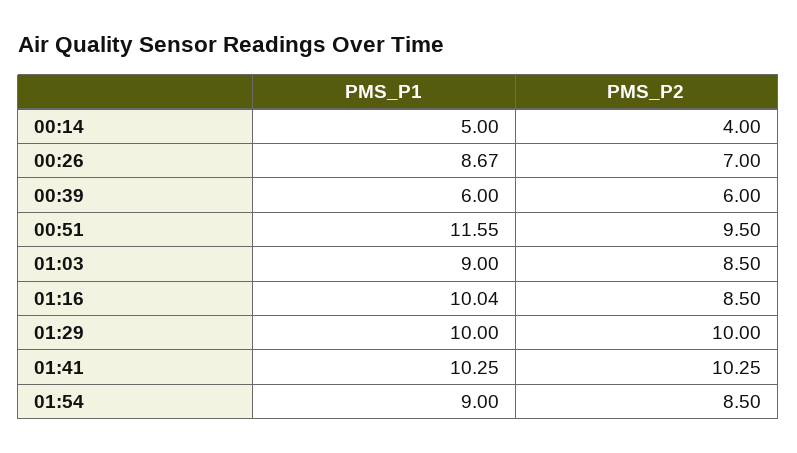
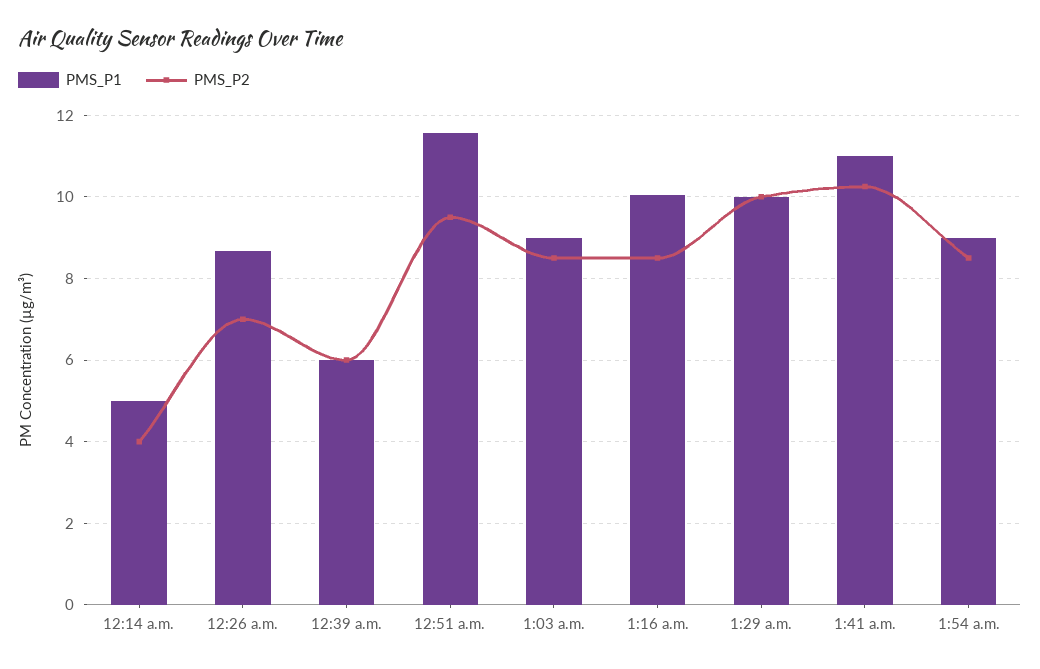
PMS_P1, 01:41: 10.25 -> 11

